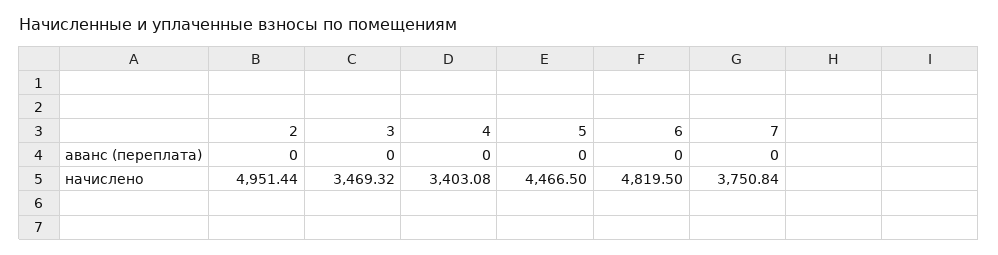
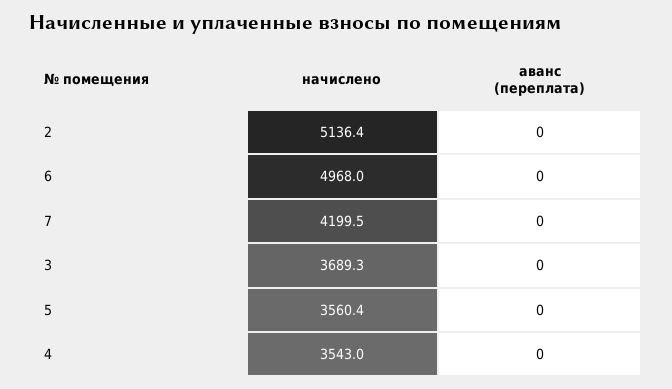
2, начислено: 4951.44 -> 5136.4
3, начислено: 3469.32 -> 3689.3
4, начислено: 3403.08 -> 3543
5, начислено: 4466.5 -> 3560.4
6, начислено: 4819.5 -> 4968
7, начислено: 3750.84 -> 4199.5

